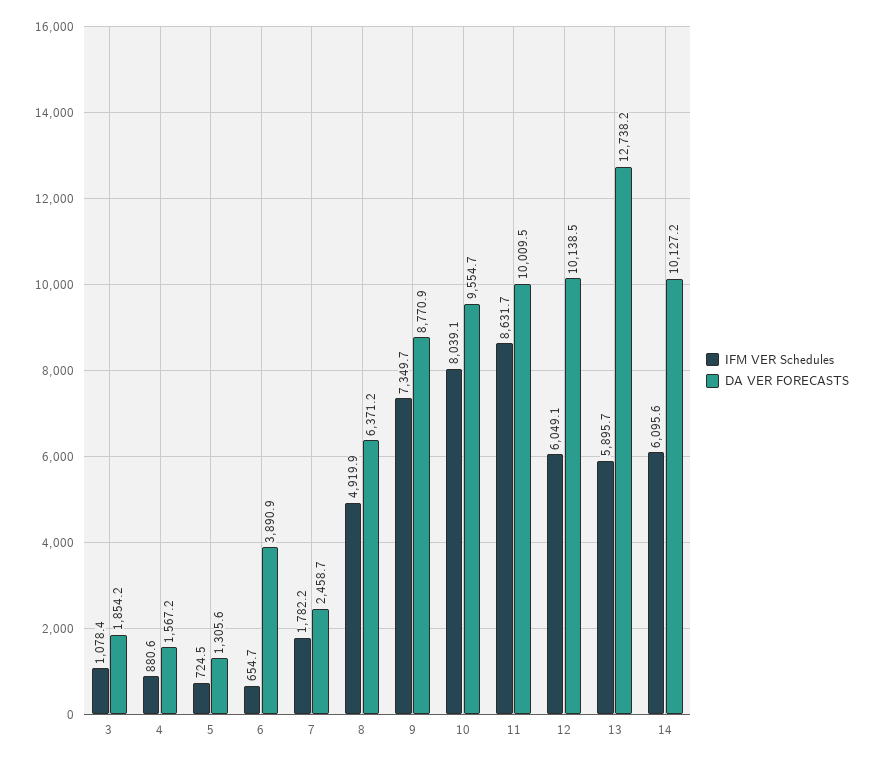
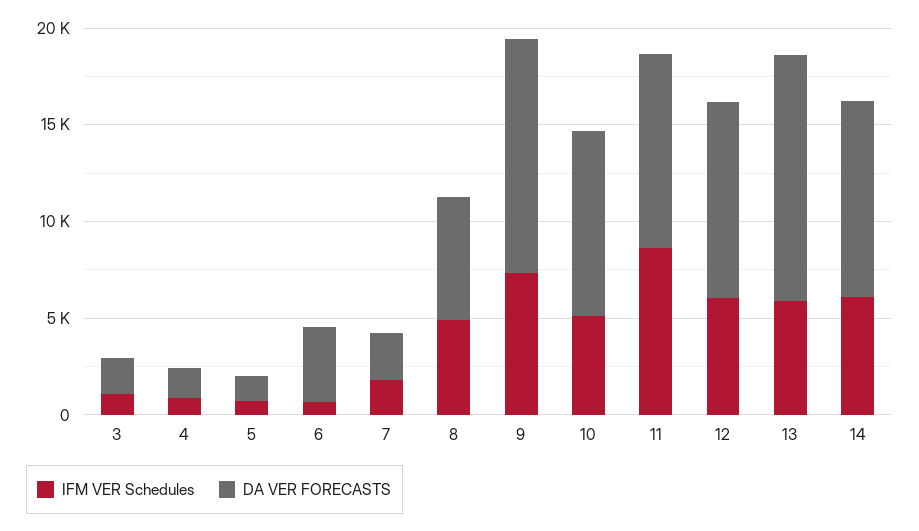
DA VER FORECASTS, 9: 8770.9 -> 12000
IFM VER Schedules, 10: 8039.1 -> 5000

